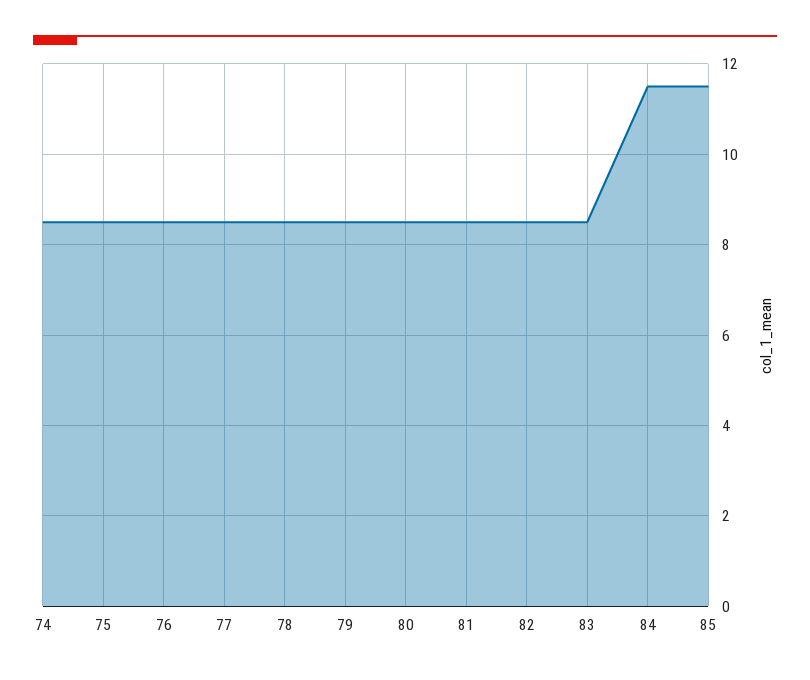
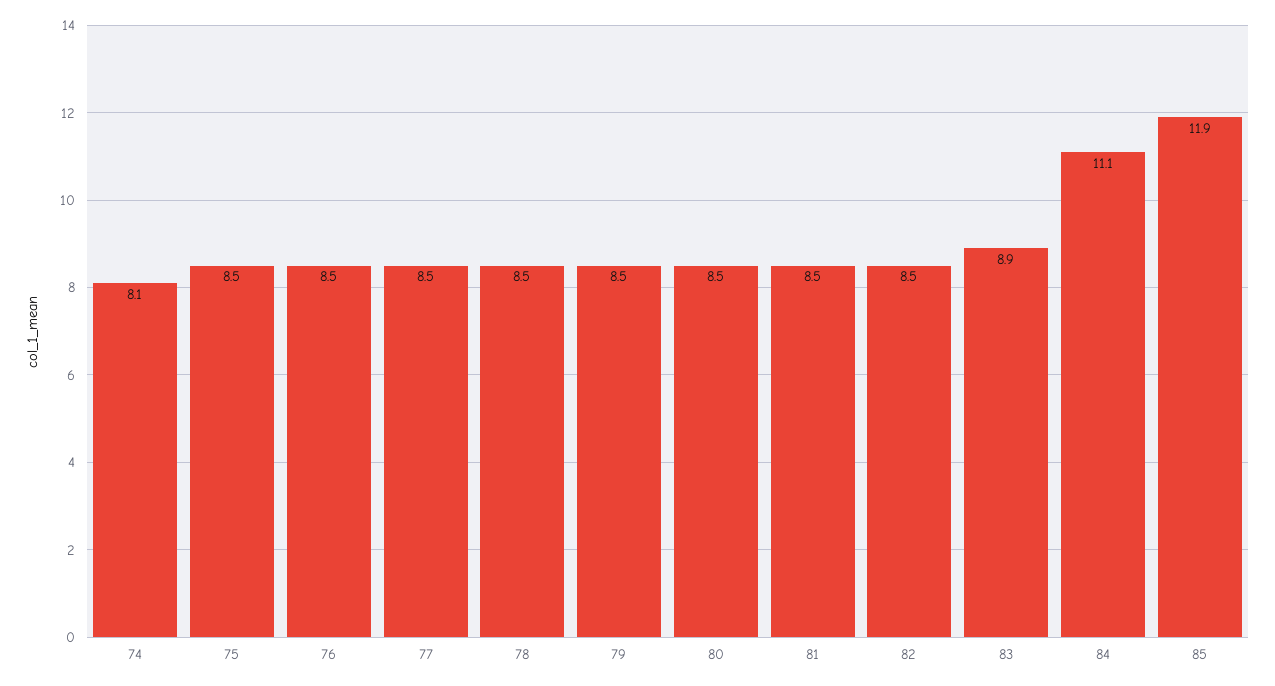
74: 8.5 -> 8.1
83: 8.5 -> 8.9
84: 11.5 -> 11.1
85: 11.5 -> 11.9

